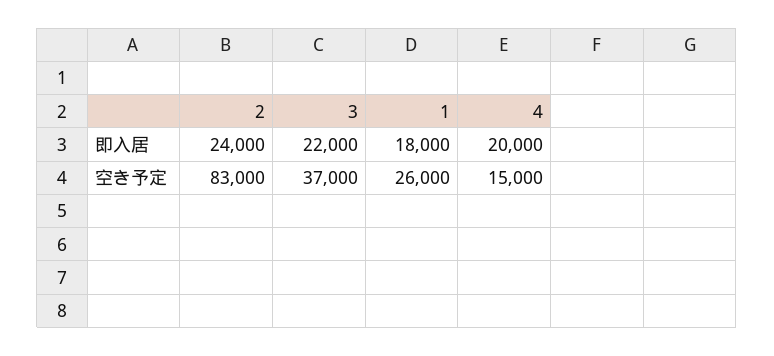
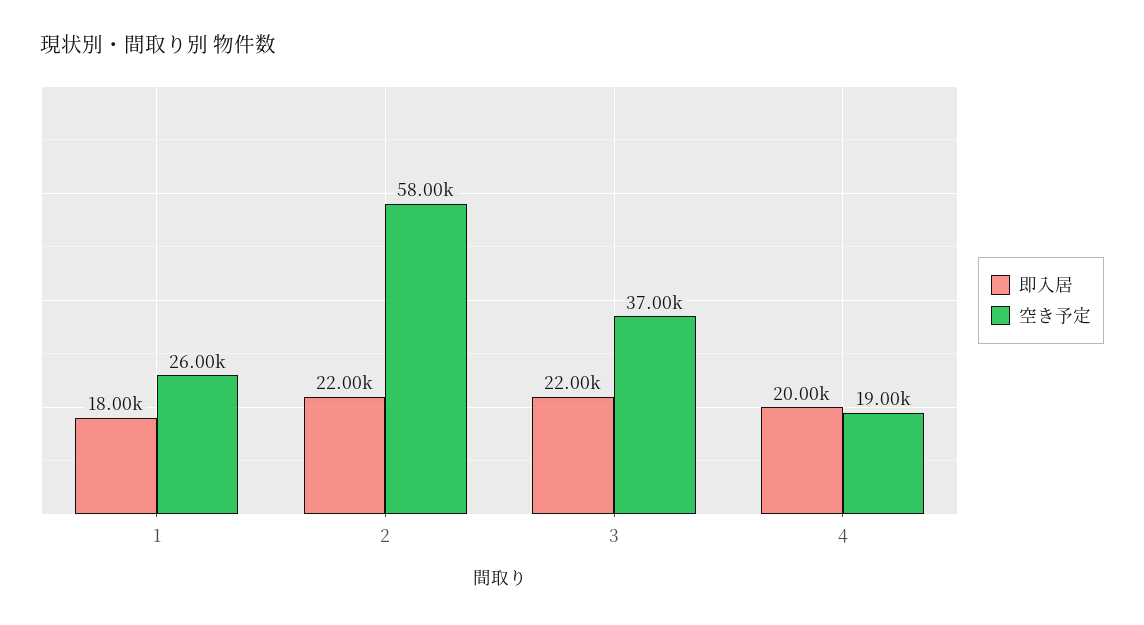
即入居, 2: 24000 -> 22000
空き予定, 2: 83000 -> 58000
空き予定, 4: 15000 -> 19000

